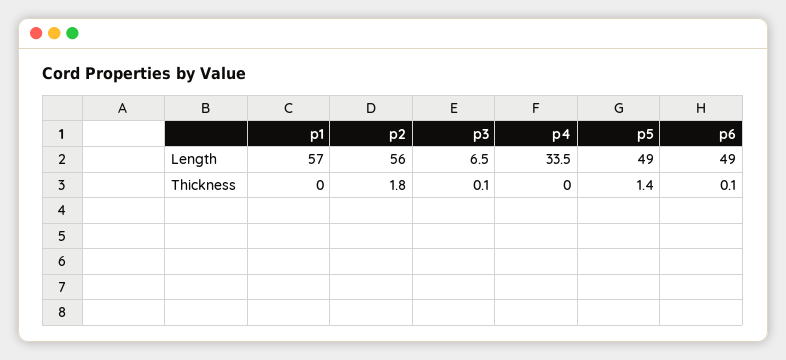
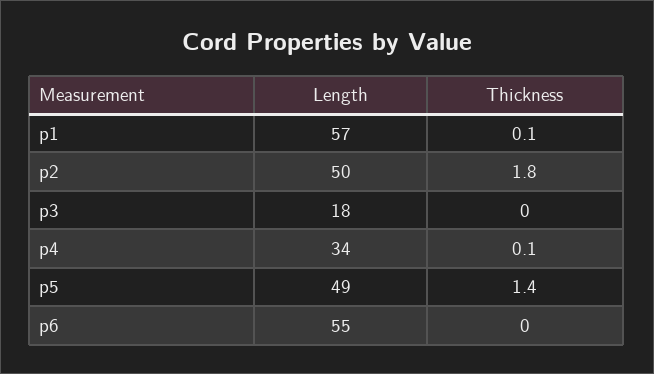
p2, Length: 56 -> 50
p3, Length: 6.5 -> 18
p6, Length: 49 -> 55
p1, Thickness: 0 -> 0.1
p3, Thickness: 0.1 -> 0
p4, Thickness: 0 -> 0.1
p6, Thickness: 0.1 -> 0

